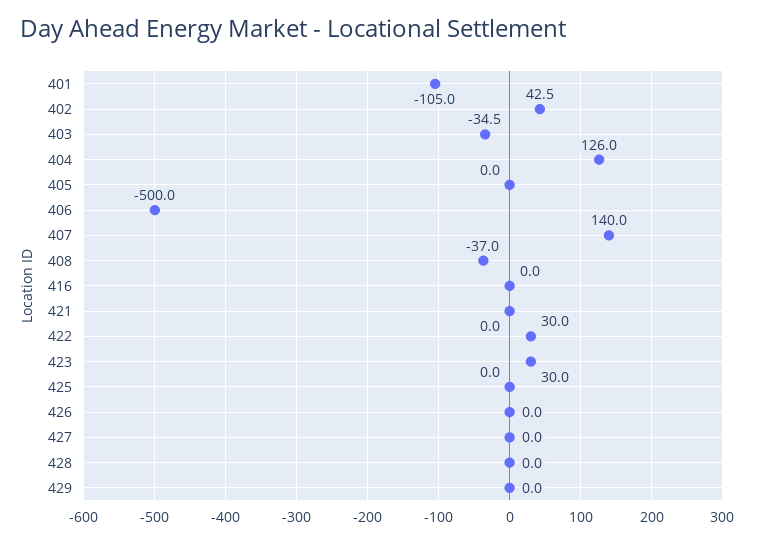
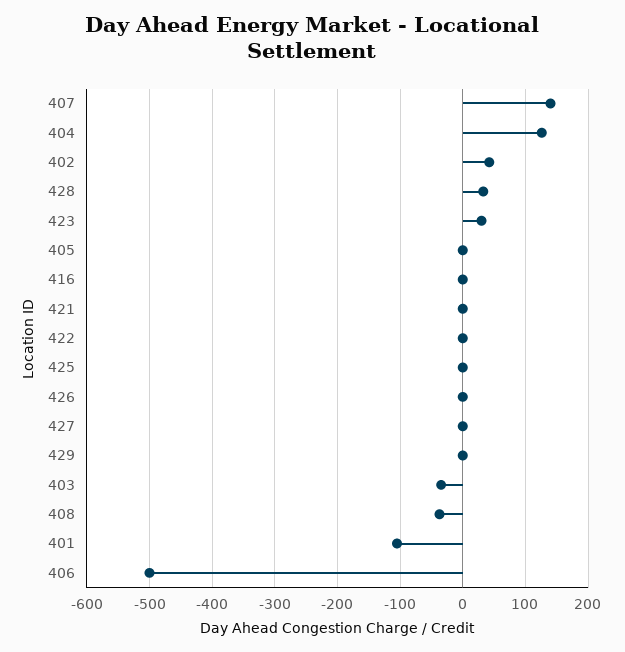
422: 30 -> 0
428: 0 -> 30

